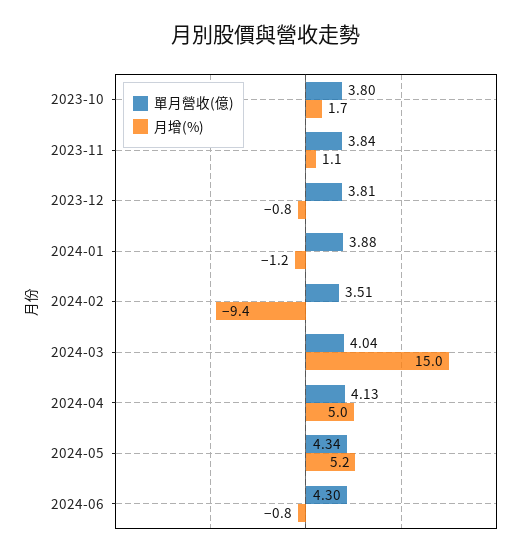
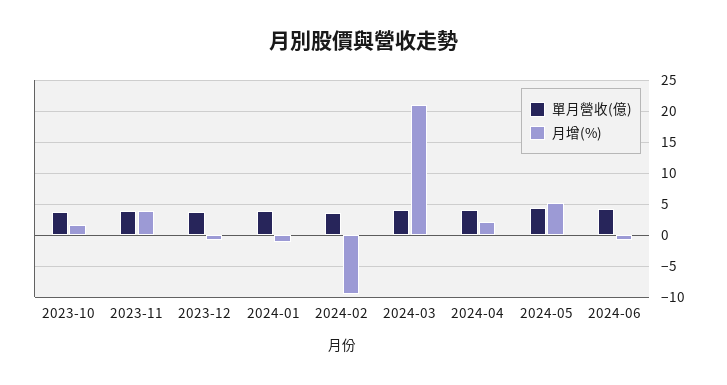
月增(%), 2023-11: 1.1 -> 4
月增(%), 2024-03: 15 -> 21
月增(%), 2024-04: 5 -> 2

